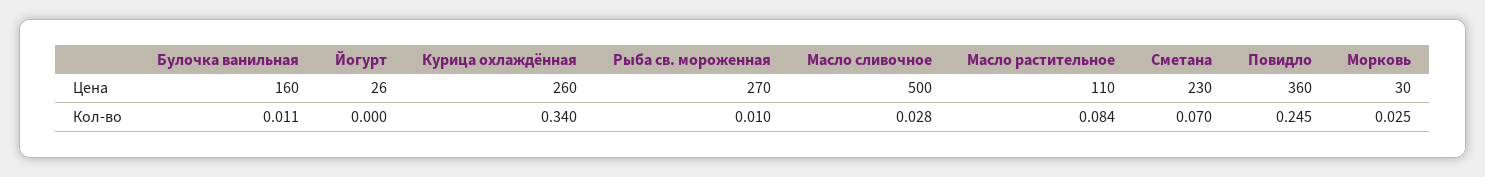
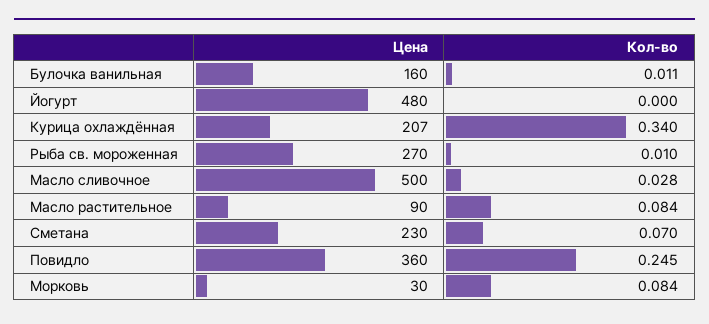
Йогурт, Цена: 26 -> 480
Курица охлаждённая, Цена: 260 -> 207
Масло растительное, Цена: 110 -> 90
Морковь, Кол-во: 0.025 -> 0.084

